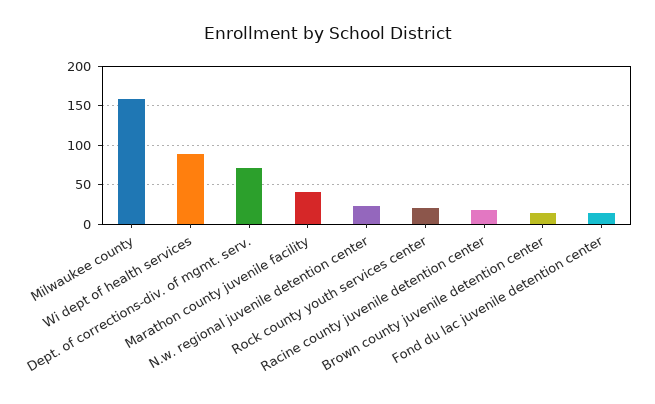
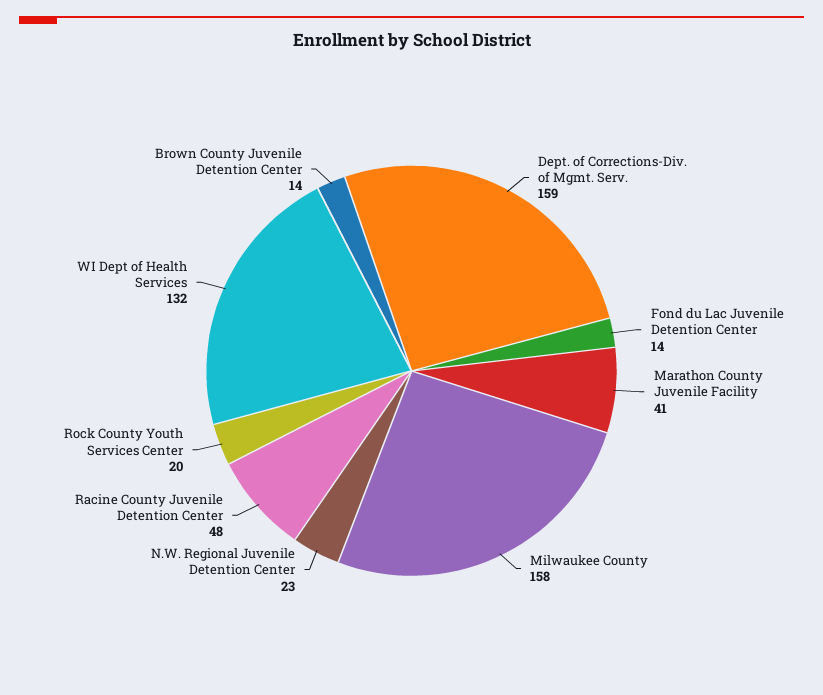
Wi dept of health services: 90 -> 132
Dept. of corrections-div. of mgmt. serv.: 70 -> 159
Racine county juvenile detention center: 20 -> 48

